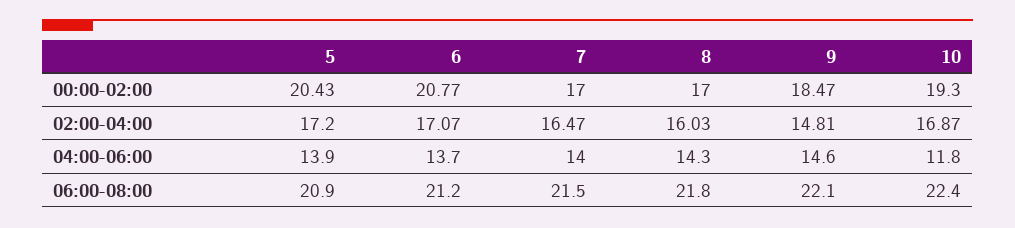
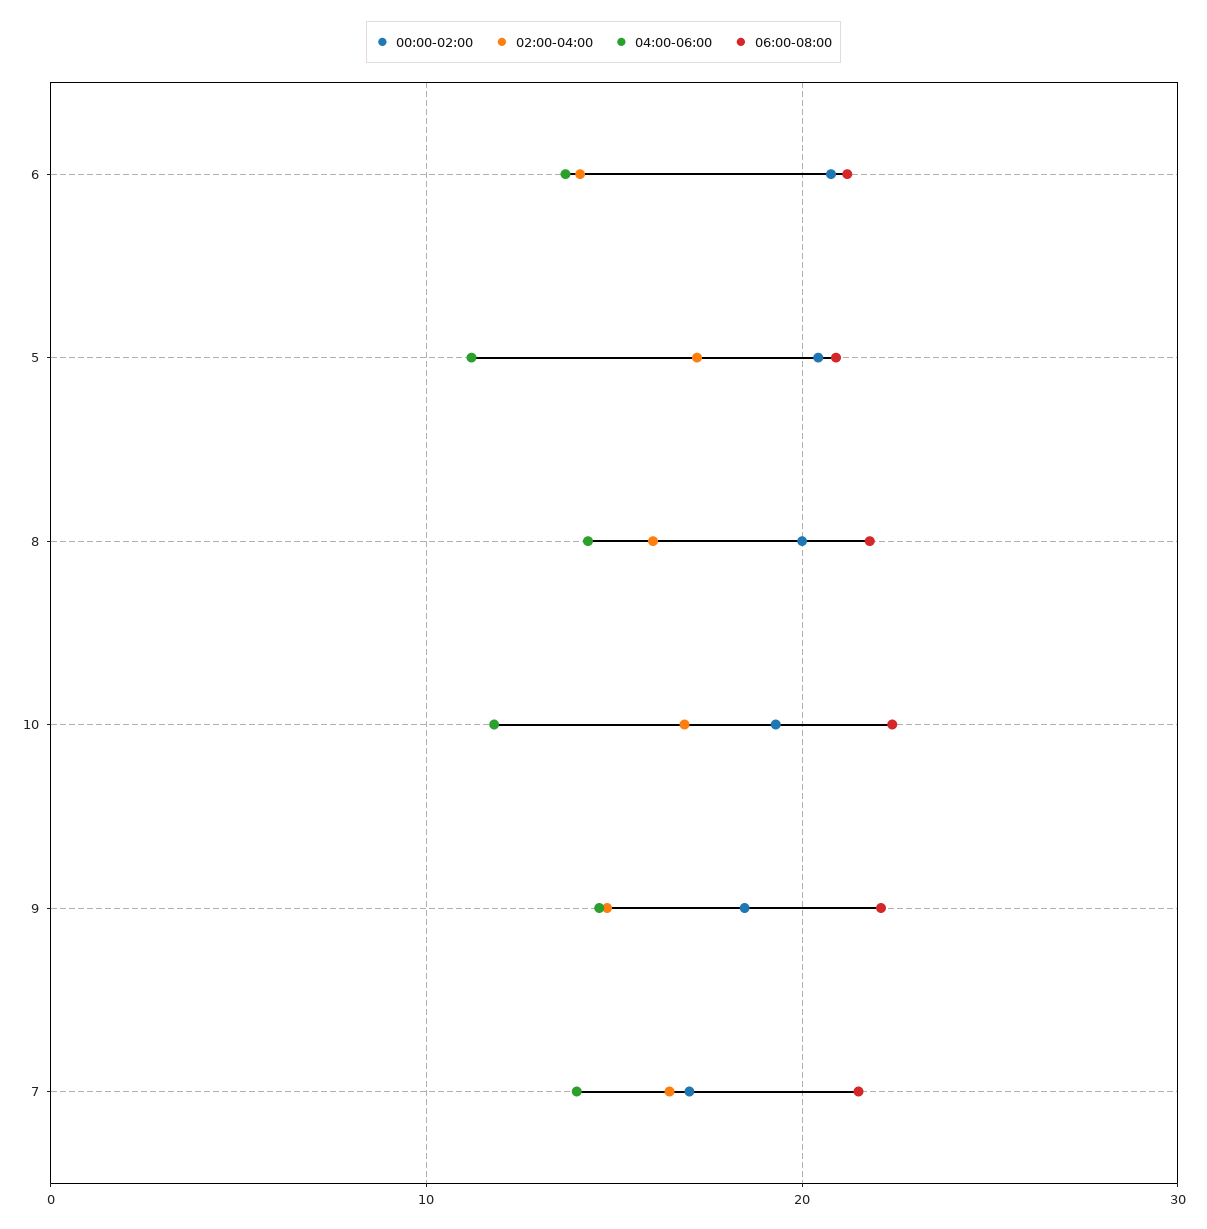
00:00-02:00, 8: 17 -> 20
02:00-04:00, 6: 17.07 -> 14
04:00-06:00, 5: 13.9 -> 11

